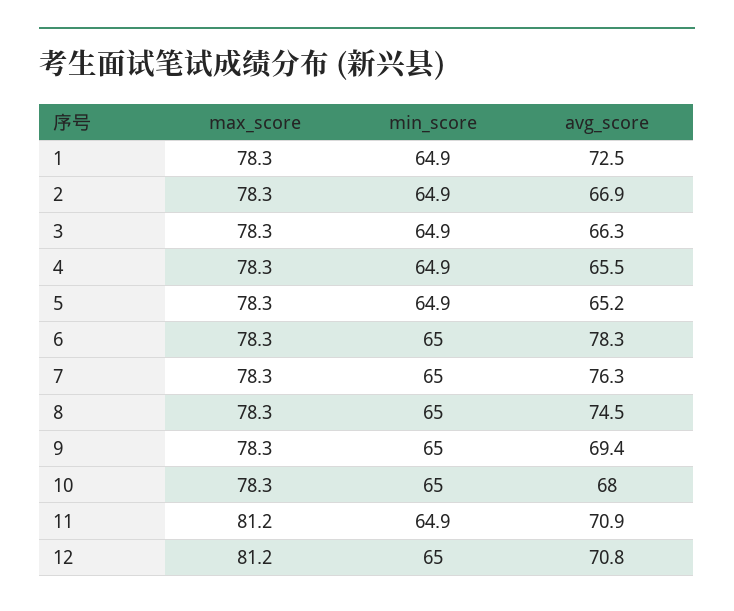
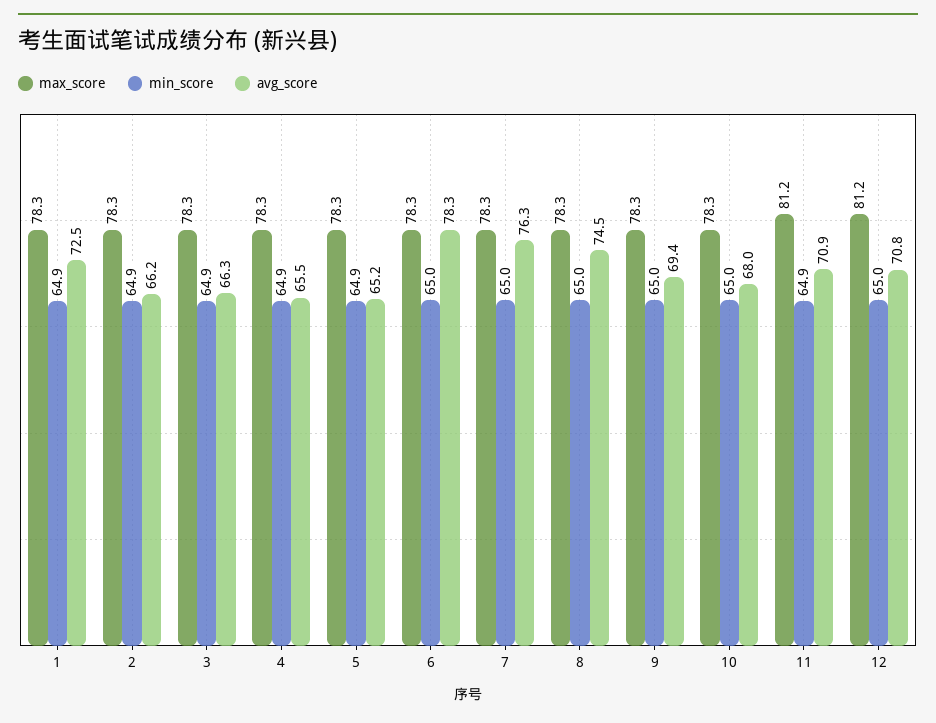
avg_score, 2: 66.9 -> 66.2

